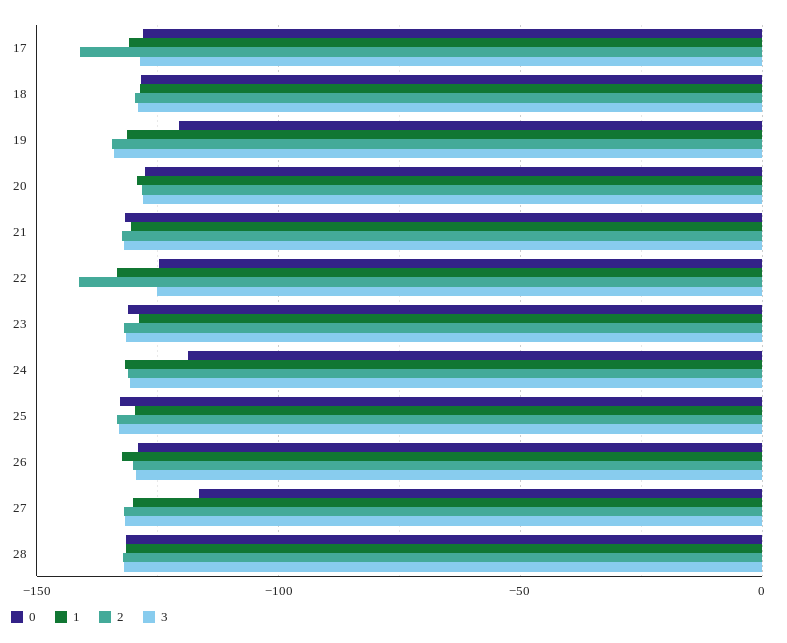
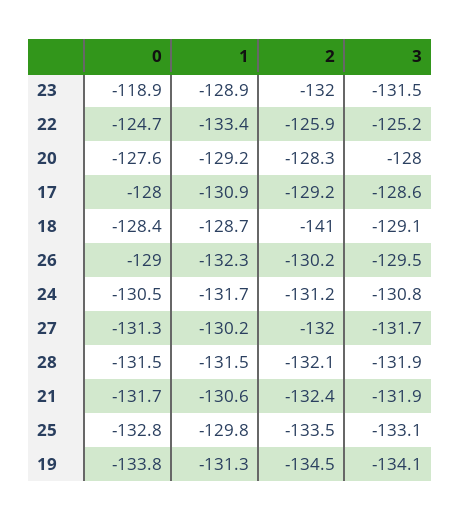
2, 17: -140 -> -129.2
2, 18: -130 -> -141
0, 19: -120 -> -133.8
2, 22: -140 -> -125.9
0, 23: -130 -> -118.9
0, 24: -120 -> -130.5
0, 27: -115 -> -131.3

